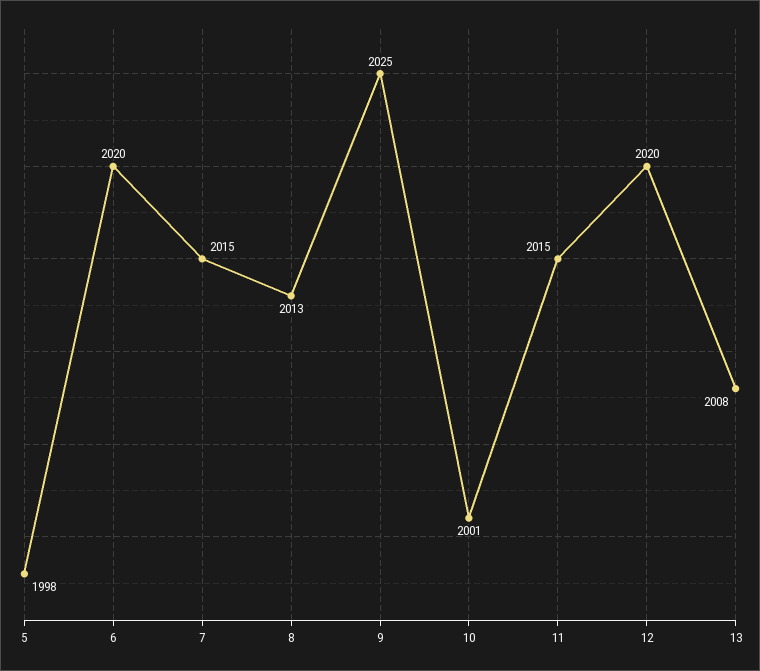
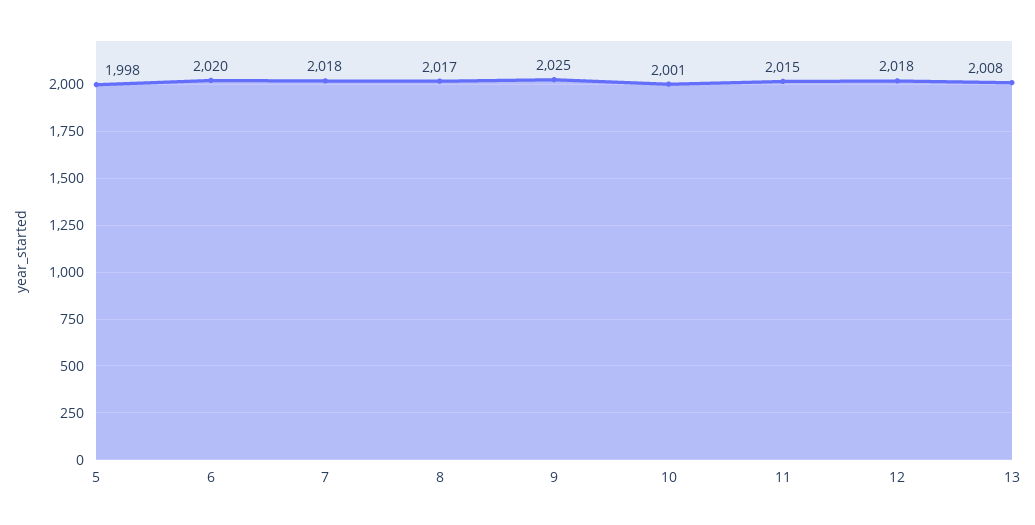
7: 2015 -> 2018
8: 2013 -> 2017
12: 2020 -> 2018

